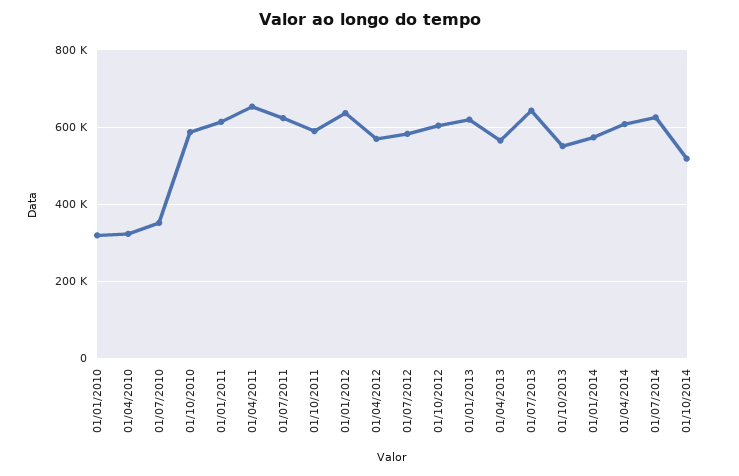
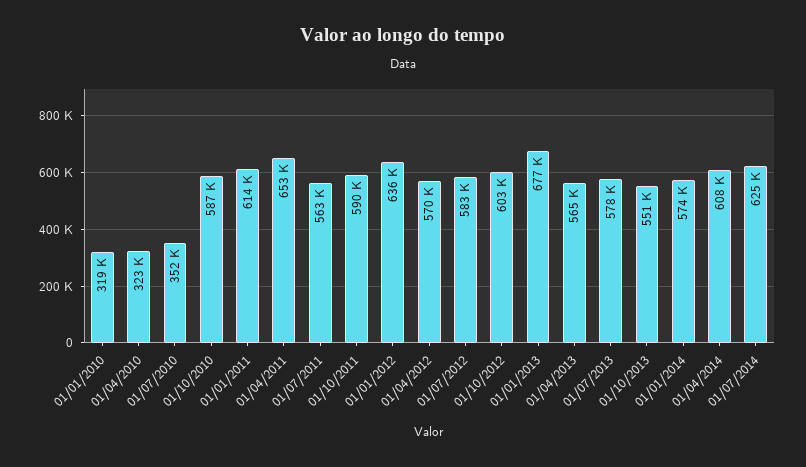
01/07/2011: 620000 -> 563000
01/01/2013: 620000 -> 677000
01/07/2013: 640000 -> 578000
01/10/2014: 520000 -> none

